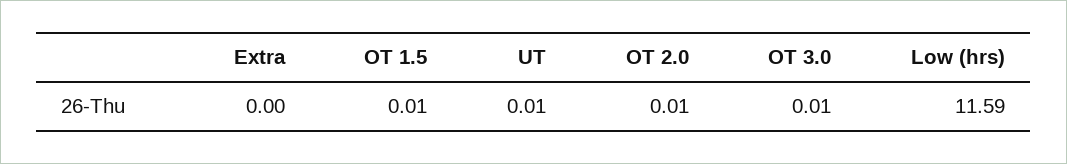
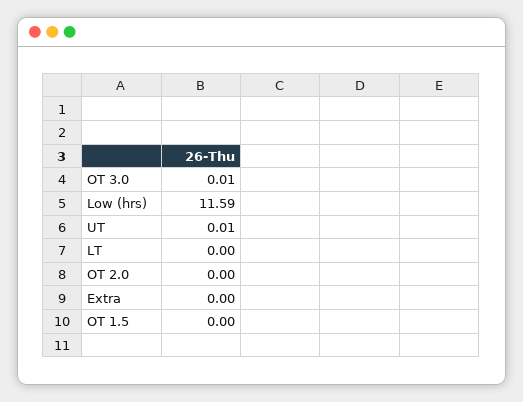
OT 1.5: 0.01 -> 0
OT 2.0: 0.01 -> 0
LT: none -> 0

